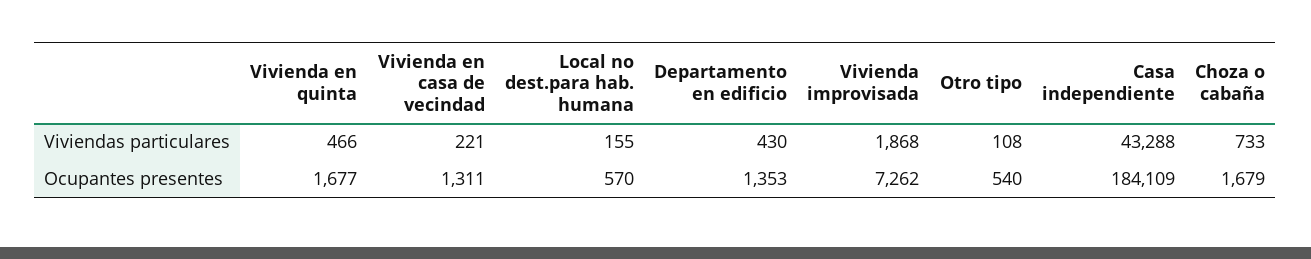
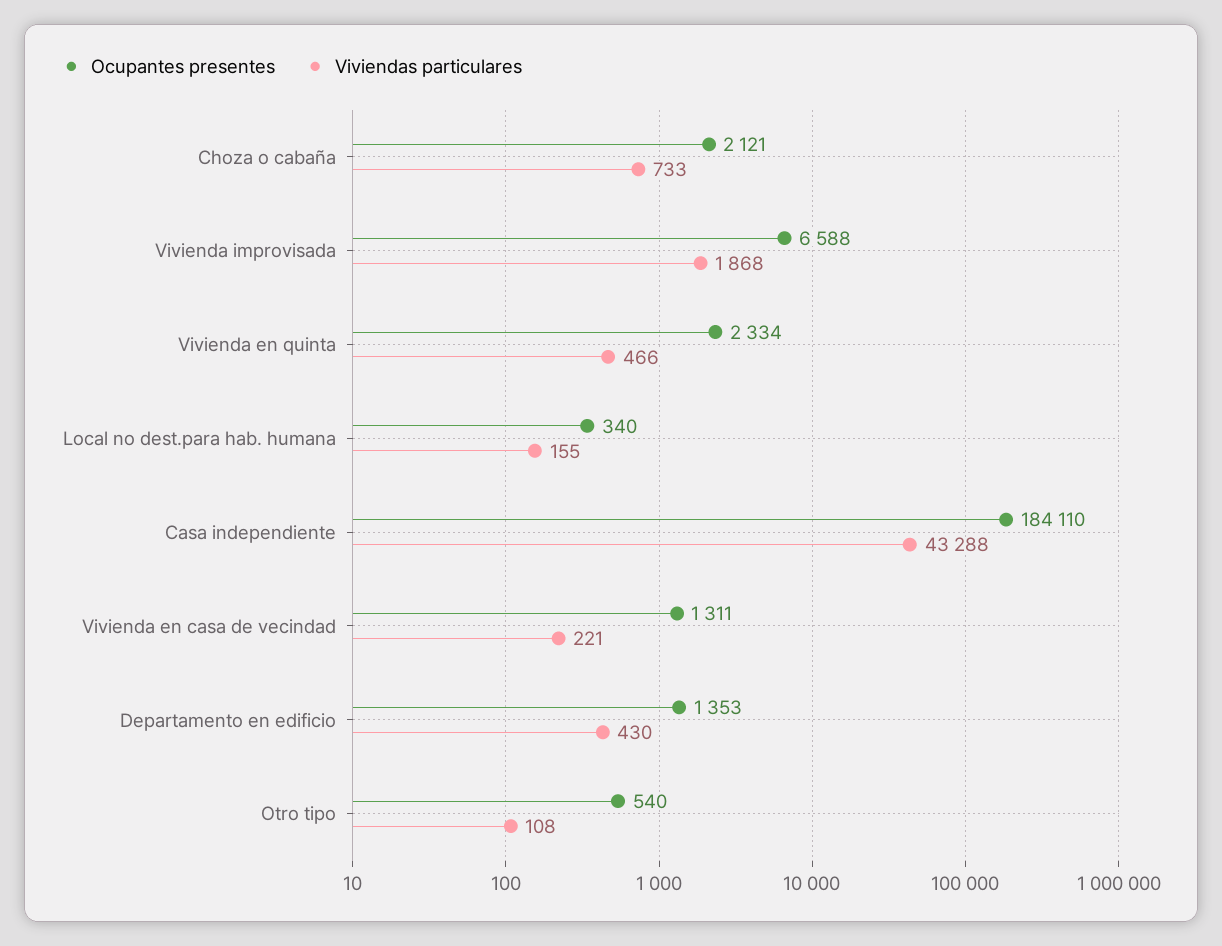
Ocupantes presentes, Vivienda en quinta: 1677 -> 2334
Ocupantes presentes, Local no dest.para hab. humana: 570 -> 340
Ocupantes presentes, Vivienda improvisada: 7262 -> 6588
Ocupantes presentes, Casa independiente: 184109 -> 184110
Ocupantes presentes, Choza o cabaña: 1679 -> 2121

